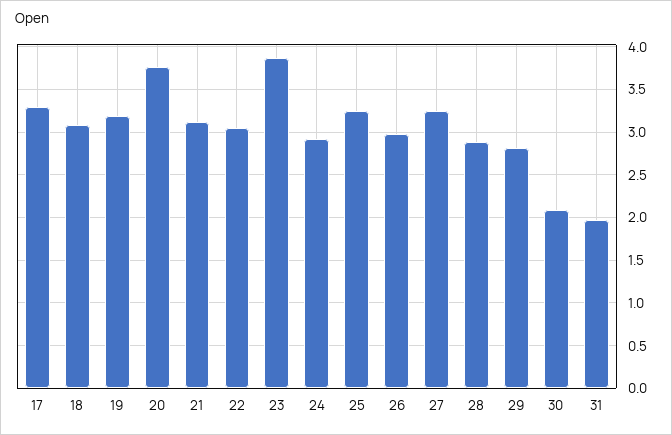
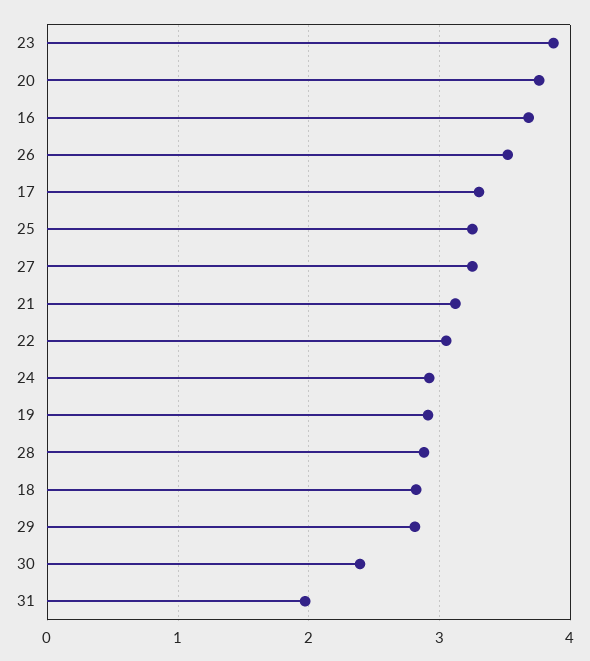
18: 3.1 -> 2.8
19: 3.2 -> 2.9
26: 3 -> 3.5
30: 2.1 -> 2.4
16: none -> 3.7

